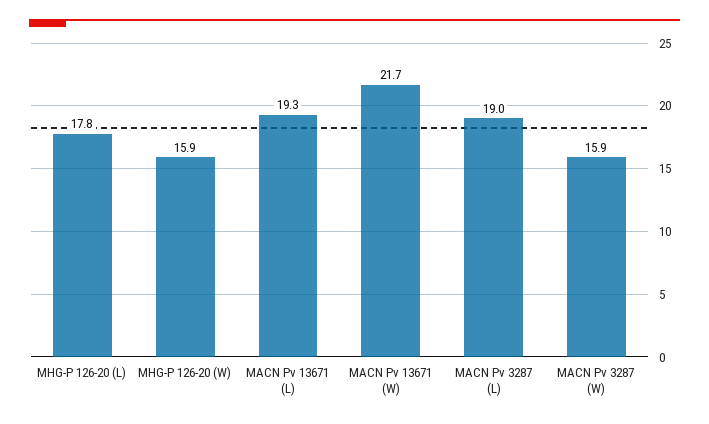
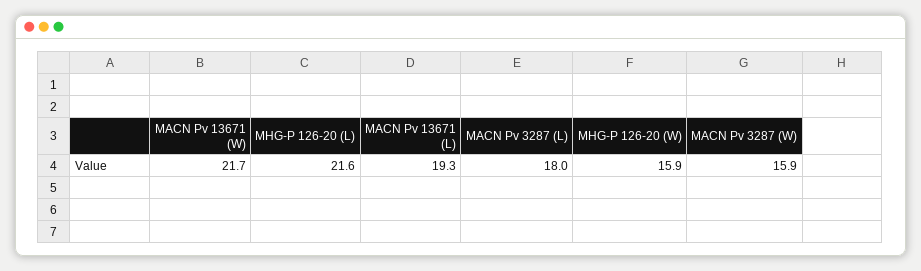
MHG-P 126-20 (L): 17.8 -> 21.6
MACN Pv 3287 (L): 19 -> 18

